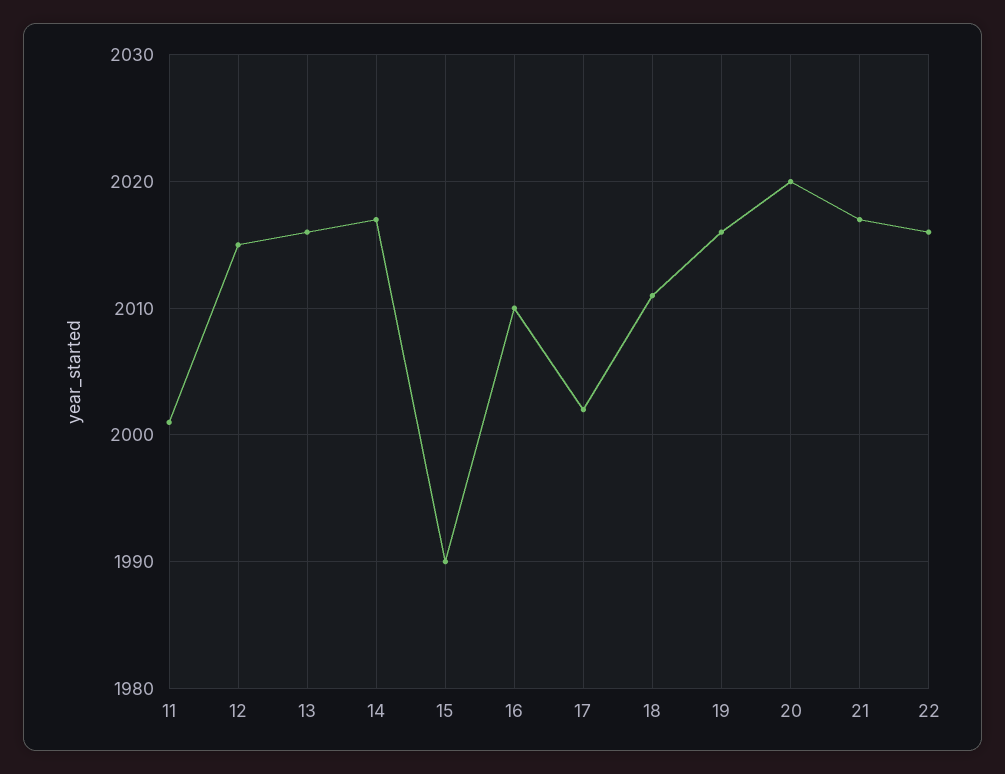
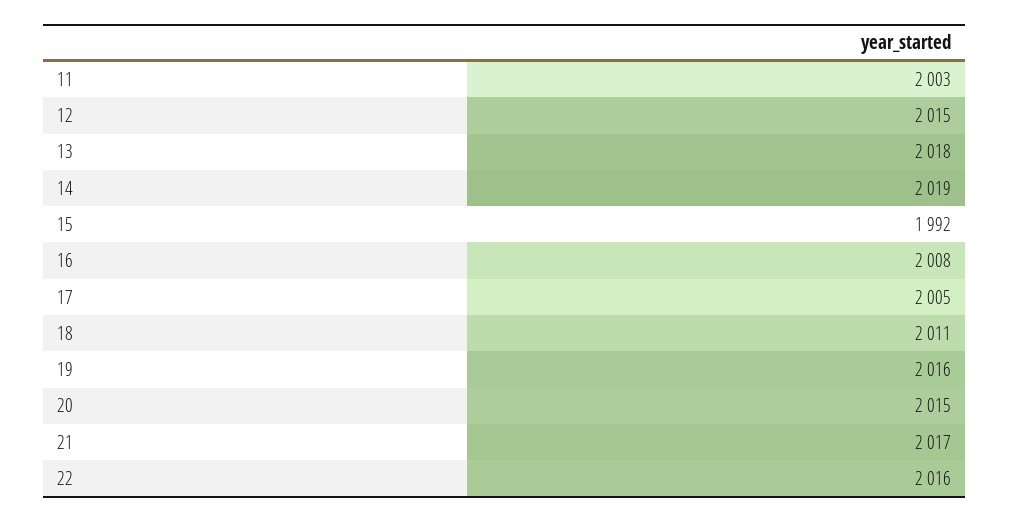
11: 2001 -> 2003
13: 2016 -> 2018
14: 2017 -> 2019
15: 1990 -> 1992
16: 2010 -> 2008
17: 2002 -> 2005
20: 2020 -> 2015

